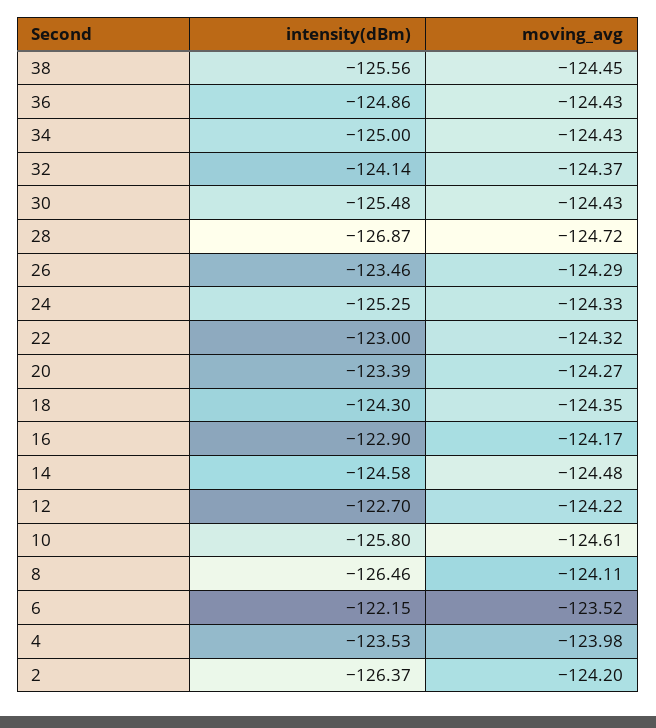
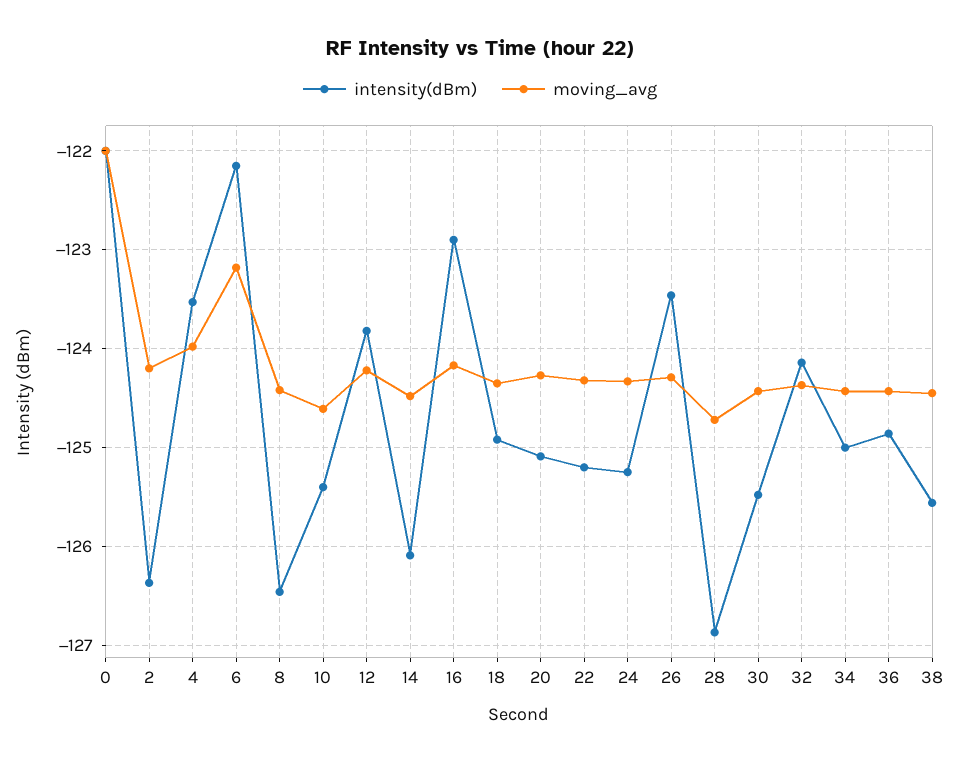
intensity(dBm), 22: -123 -> -125.2
intensity(dBm), 20: -123.39 -> -125.1
intensity(dBm), 18: -124.3 -> -124.9
intensity(dBm), 14: -124.58 -> -126.1
intensity(dBm), 12: -122.7 -> -123.8
intensity(dBm), 10: -125.8 -> -125.4
moving_avg, 8: -124.11 -> -124.4
moving_avg, 6: -123.52 -> -123.2
intensity(dBm), 0: none -> -122
moving_avg, 0: none -> -122

